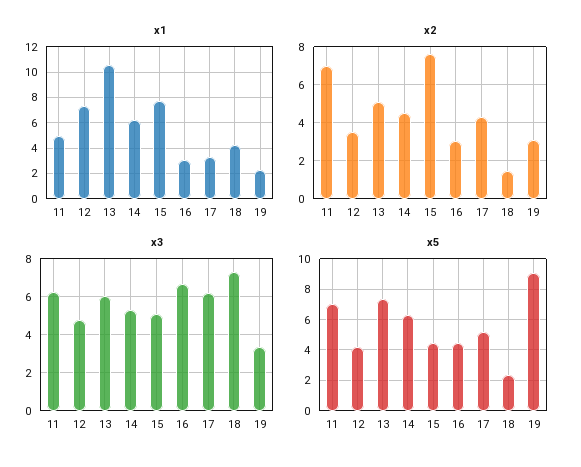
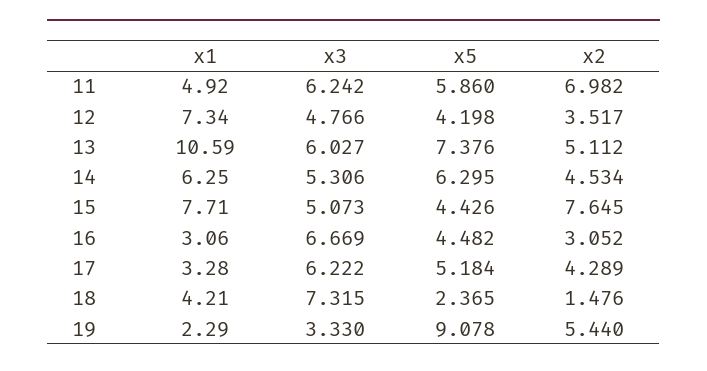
x2, 19: 3 -> 5.44
x5, 11: 7 -> 5.86

